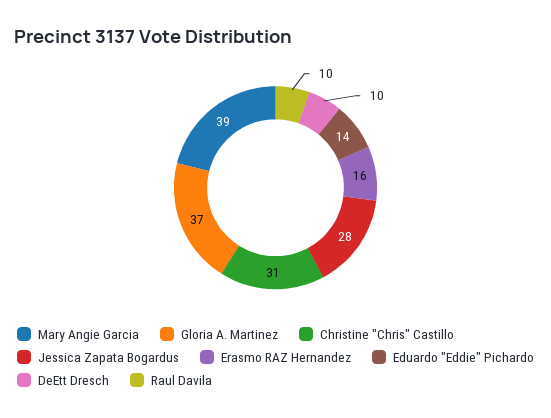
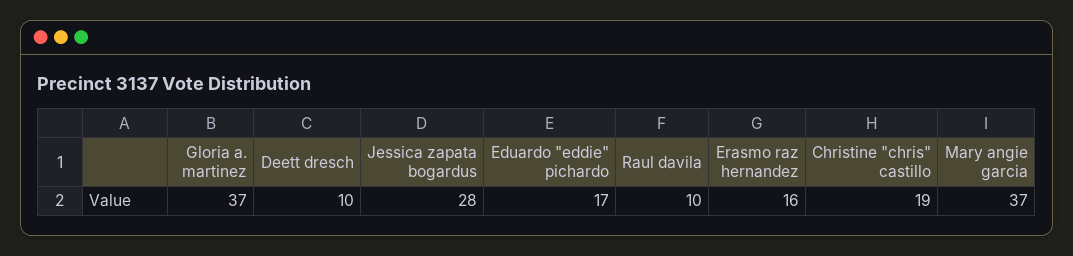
Mary Angie Garcia: 39 -> 37
Christine "Chris" Castillo: 31 -> 19
Eduardo "Eddie" Pichardo: 14 -> 17

